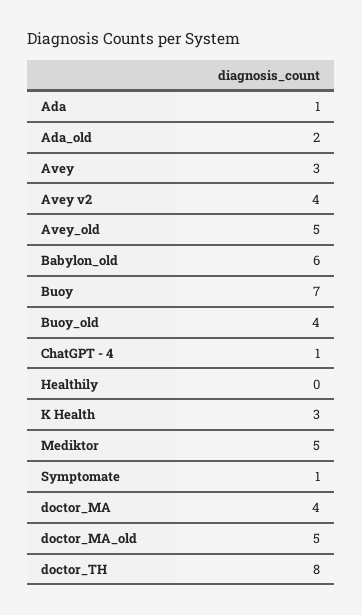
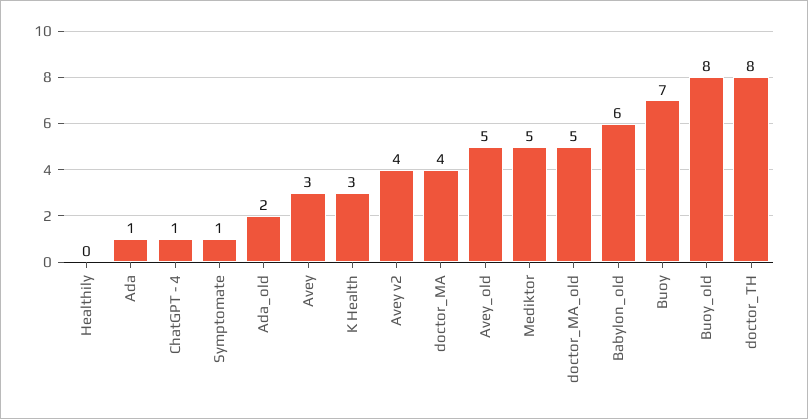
Buoy_old: 4 -> 8

